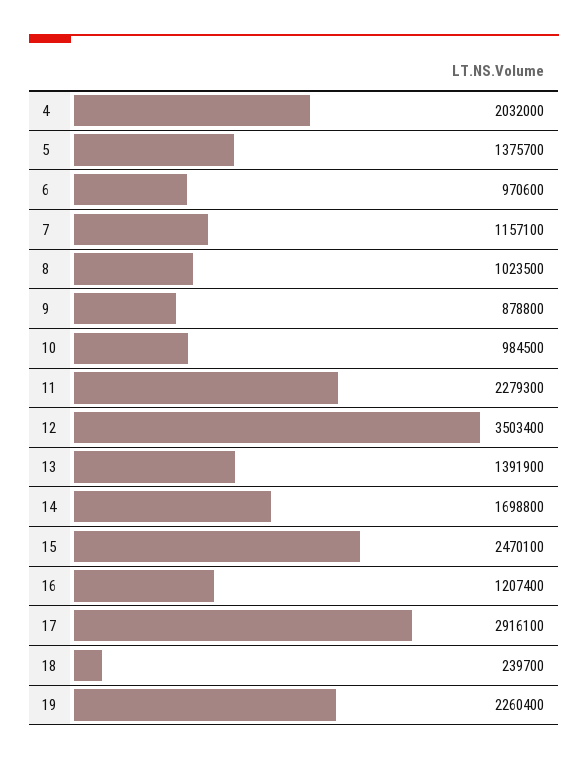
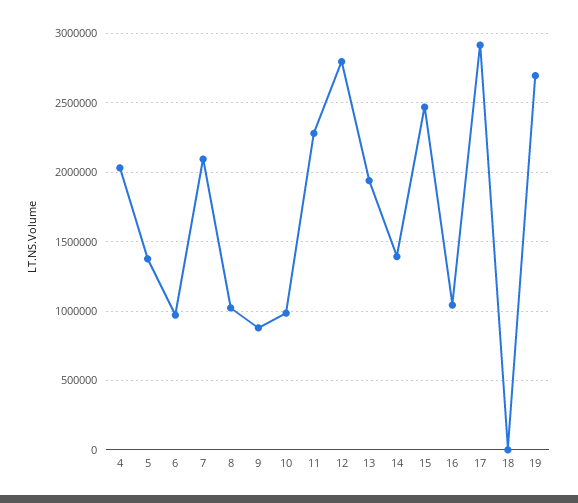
7: 1157100 -> 2100000
12: 3503400 -> 2800000
13: 1391900 -> 1950000
14: 1698800 -> 1400000
16: 1207400 -> 1050000
18: 239700 -> 0
19: 2260400 -> 2700000

